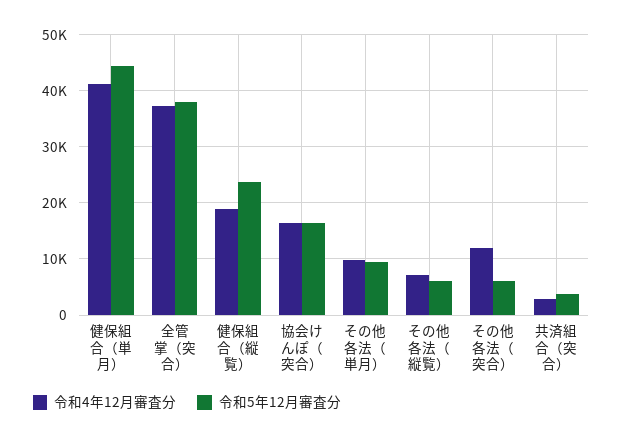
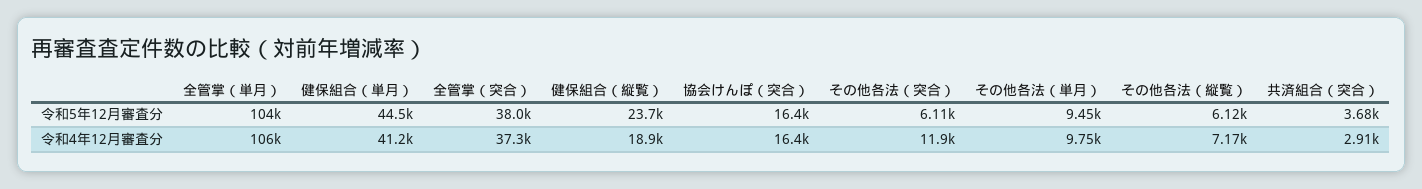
令和5年12月審査分, 全管掌（単月）: none -> 104000
令和4年12月審査分, 全管掌（単月）: none -> 106000

